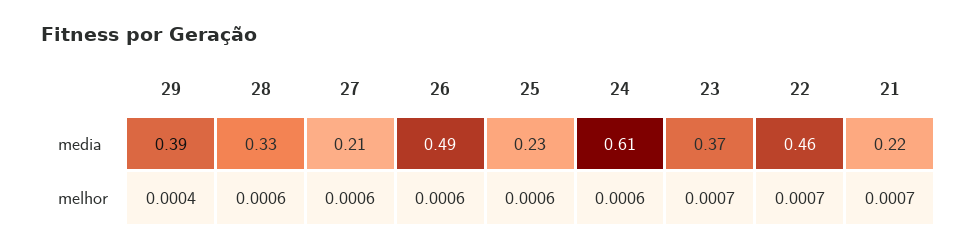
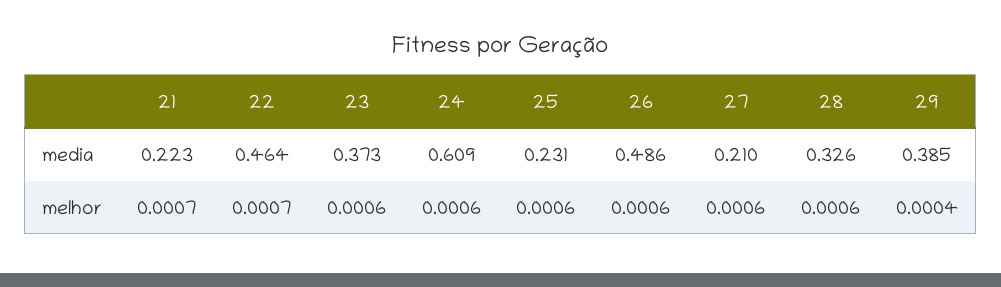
23, melhor: 0.0007 -> 0.0006

